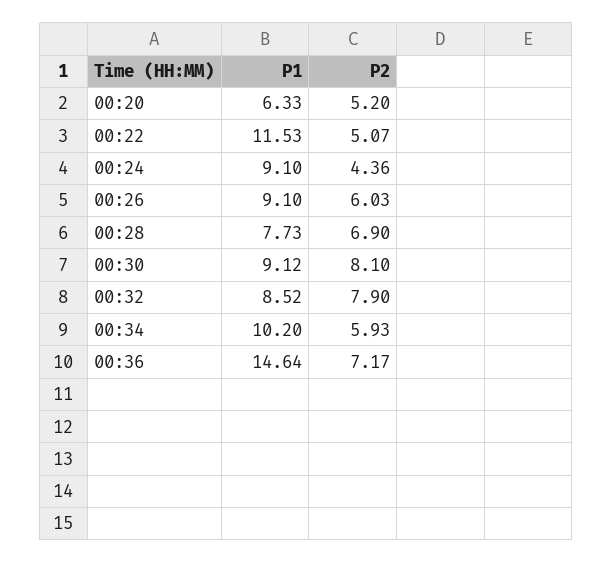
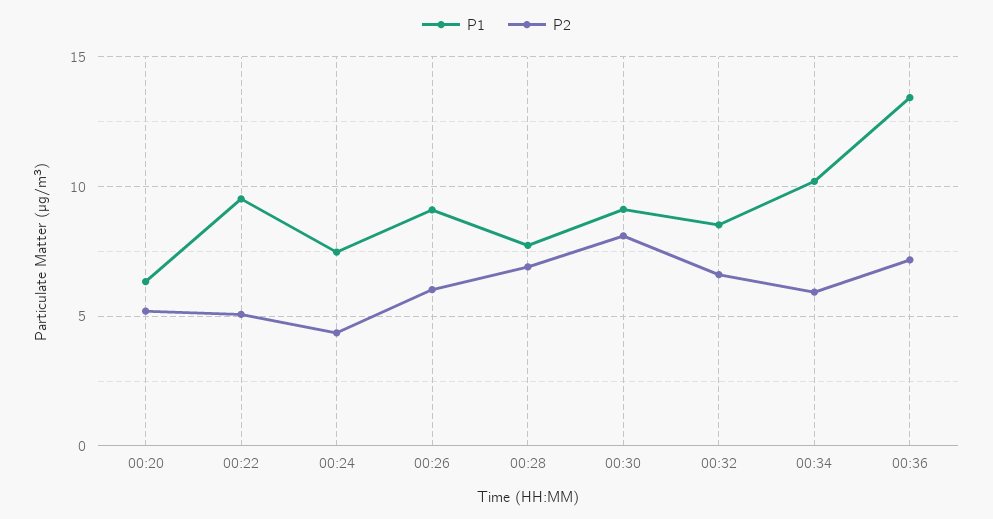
P1, 00:22: 11.53 -> 9.5
P1, 00:24: 9.1 -> 7.5
P2, 00:32: 7.9 -> 6.5
P1, 00:36: 14.64 -> 13.5

